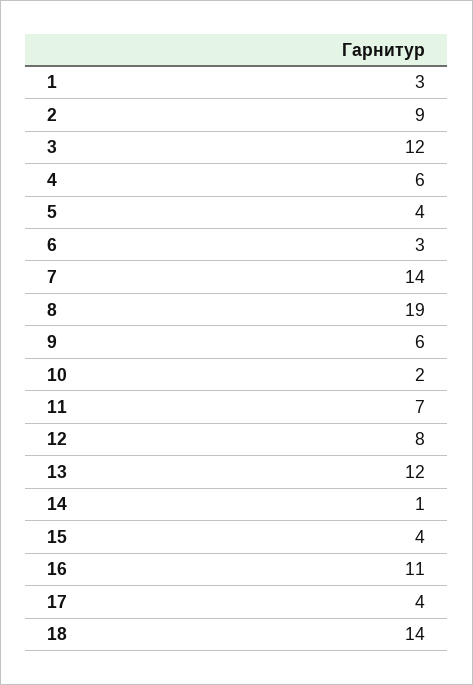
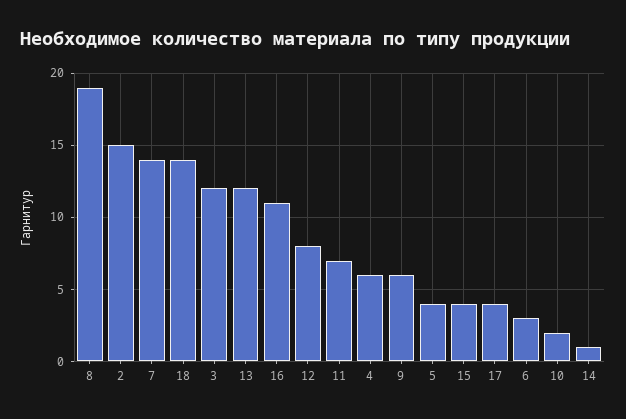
1: 3 -> none
2: 9 -> 15

